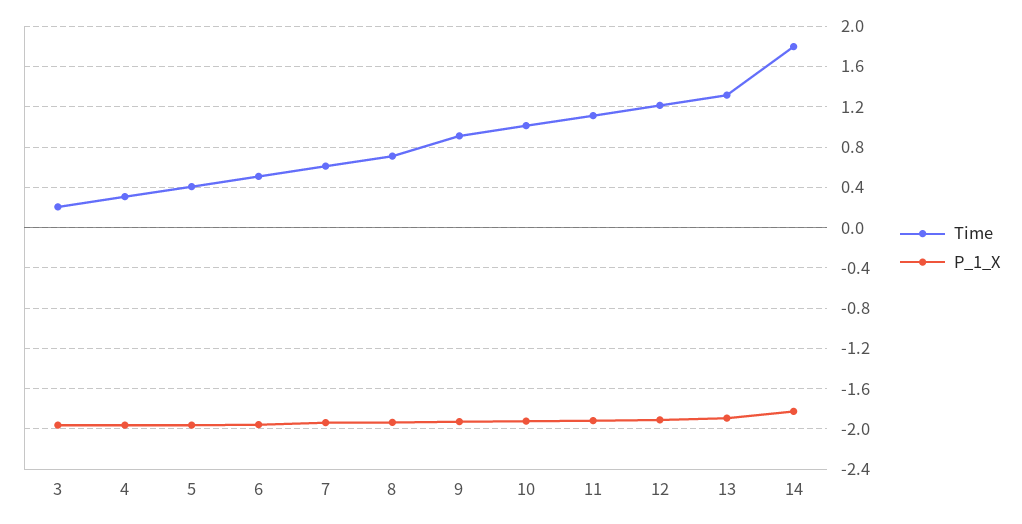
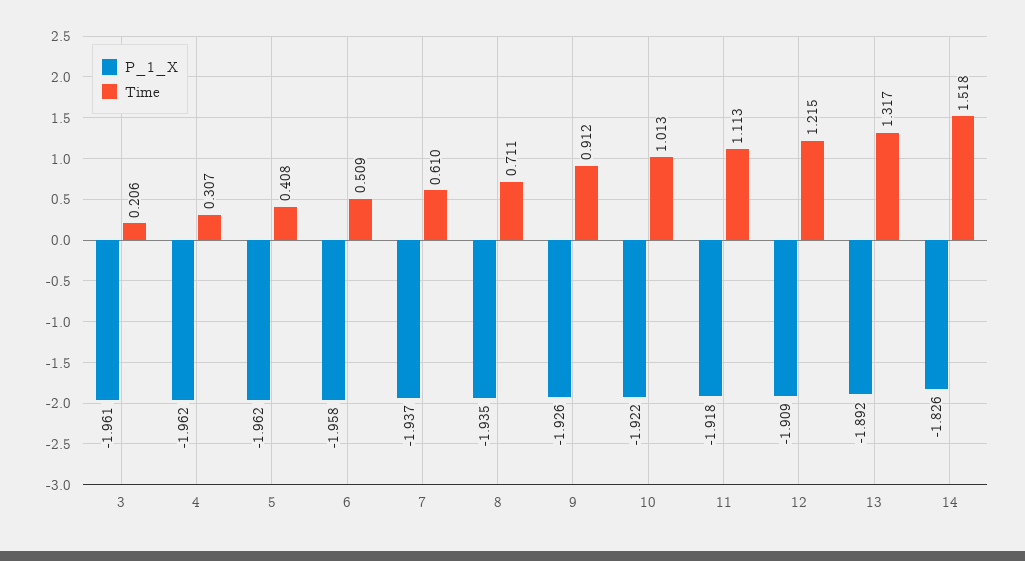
Time, 14: 1.8 -> 1.518

